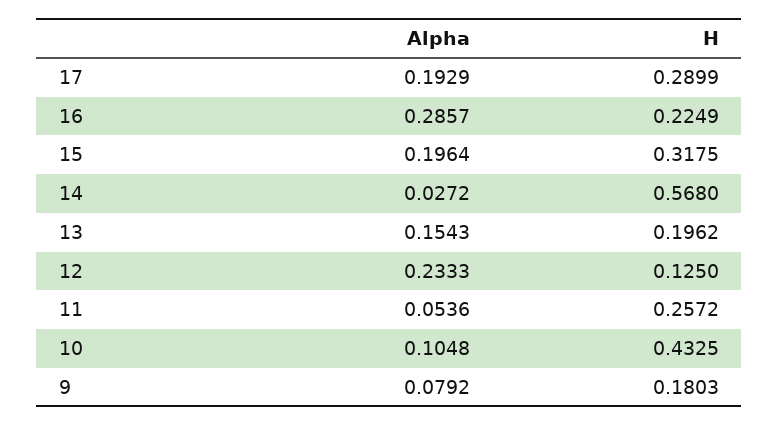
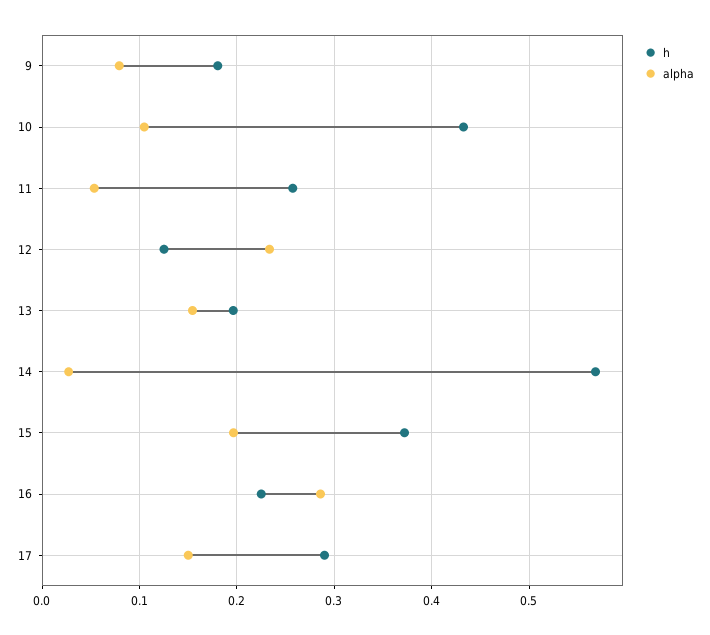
Alpha, 17: 0.1929 -> 0.15
H, 15: 0.3175 -> 0.37

